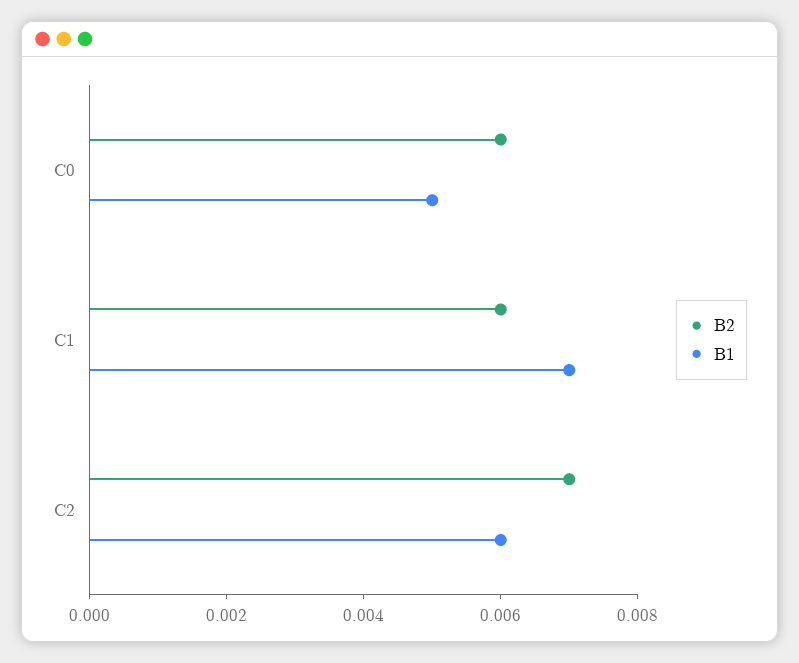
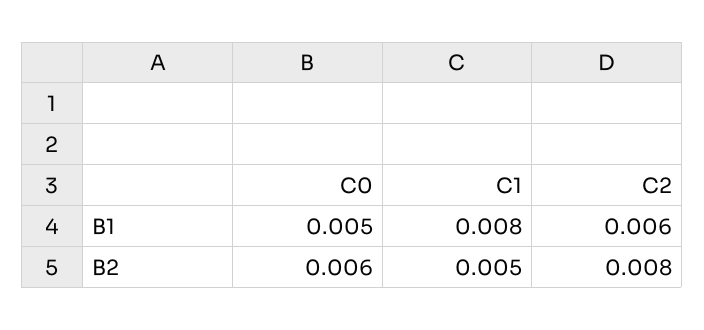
B2, C1: 0.006 -> 0.005
B1, C1: 0.007 -> 0.008
B2, C2: 0.007 -> 0.008

